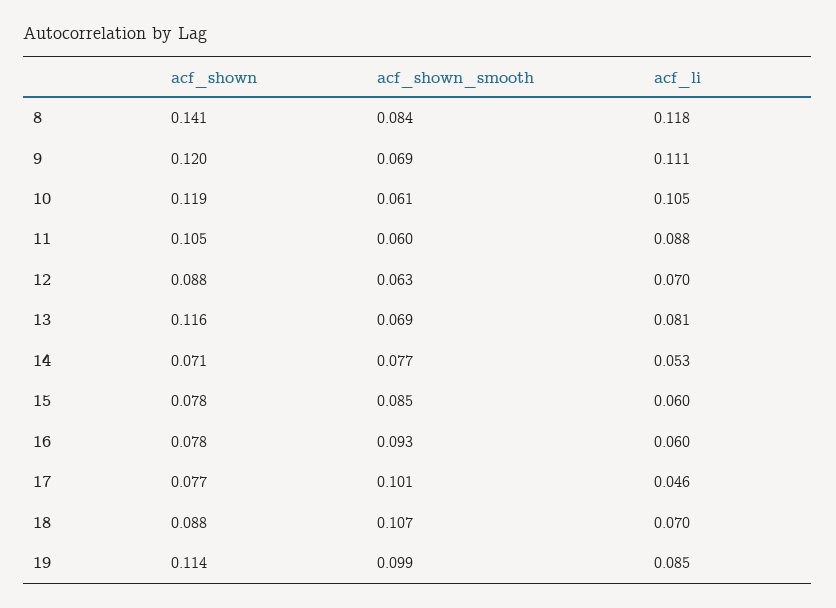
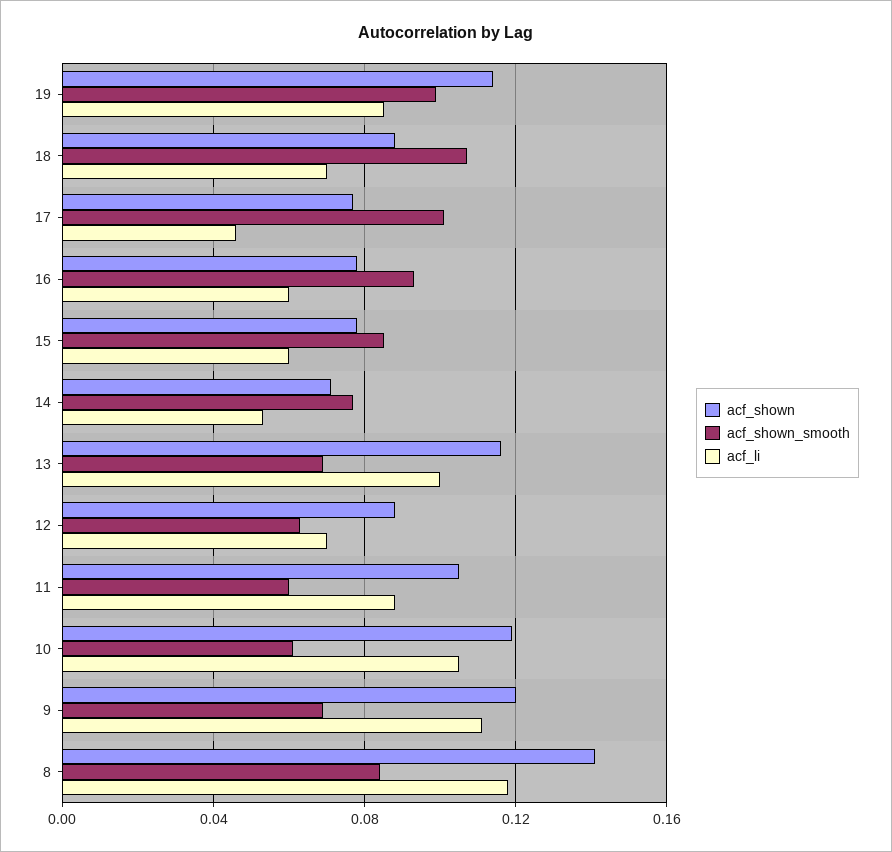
acf_li, 13: 0.081 -> 0.1

